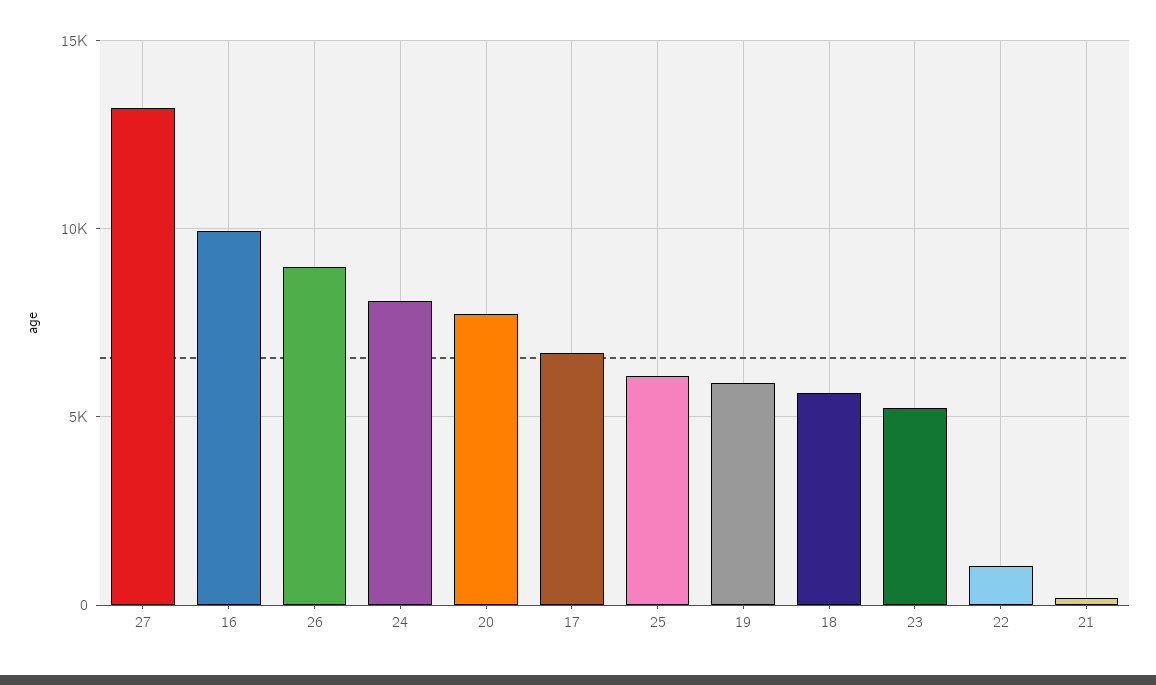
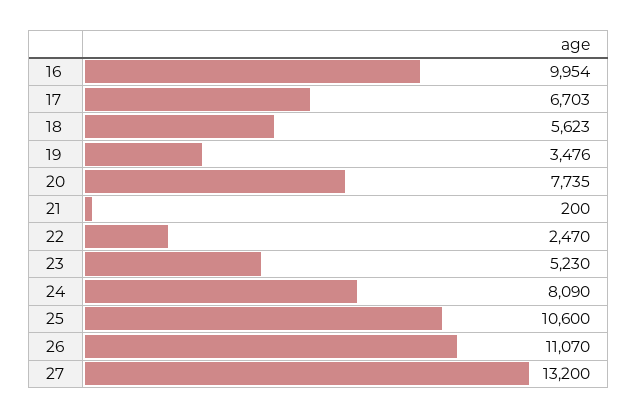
26: 9000 -> 11070
25: 6000 -> 10600
19: 6000 -> 3476
22: 1000 -> 2470

